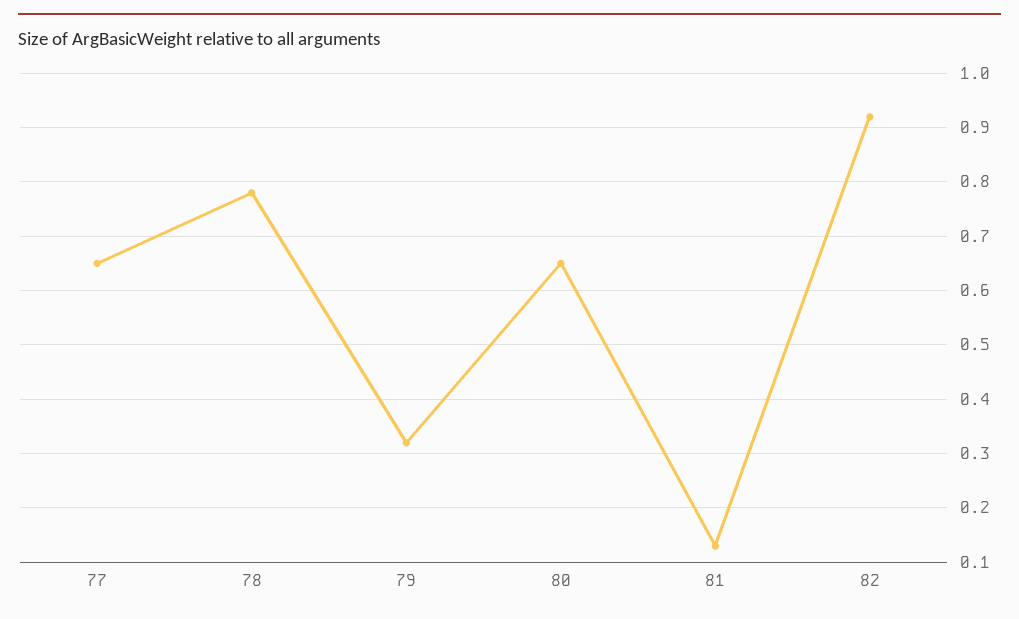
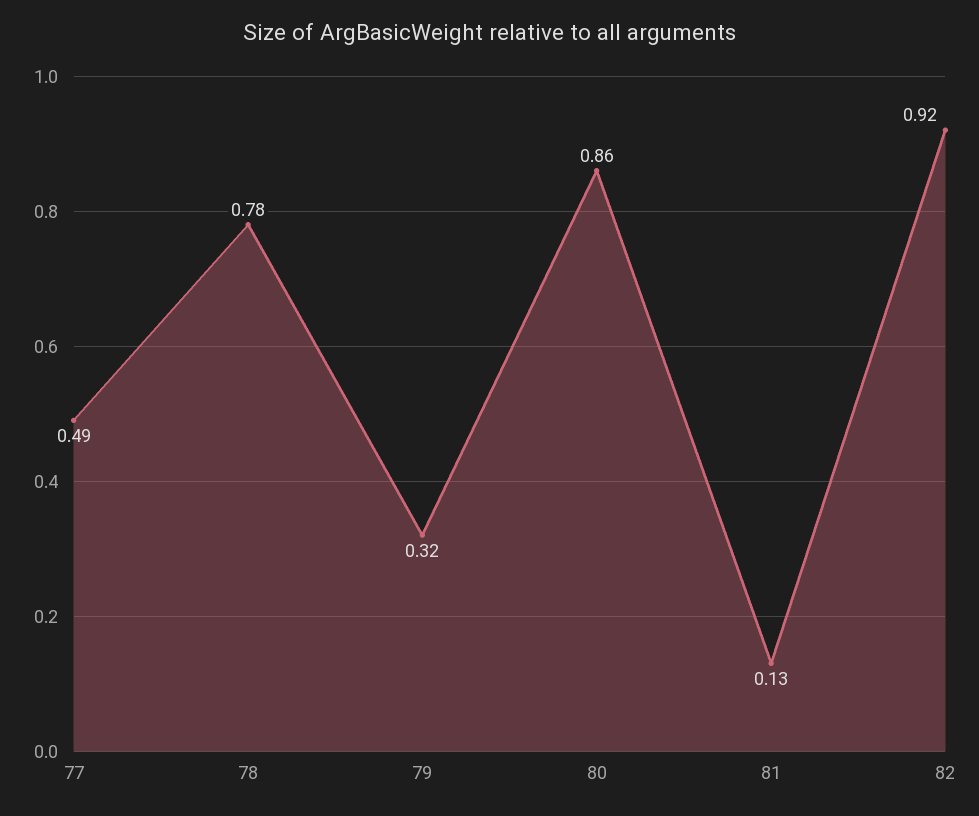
77: 0.65 -> 0.49
80: 0.65 -> 0.86

